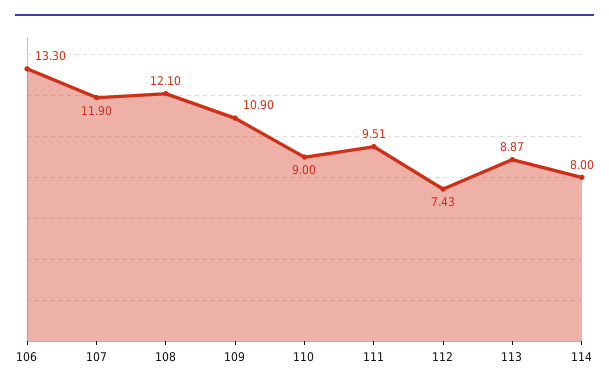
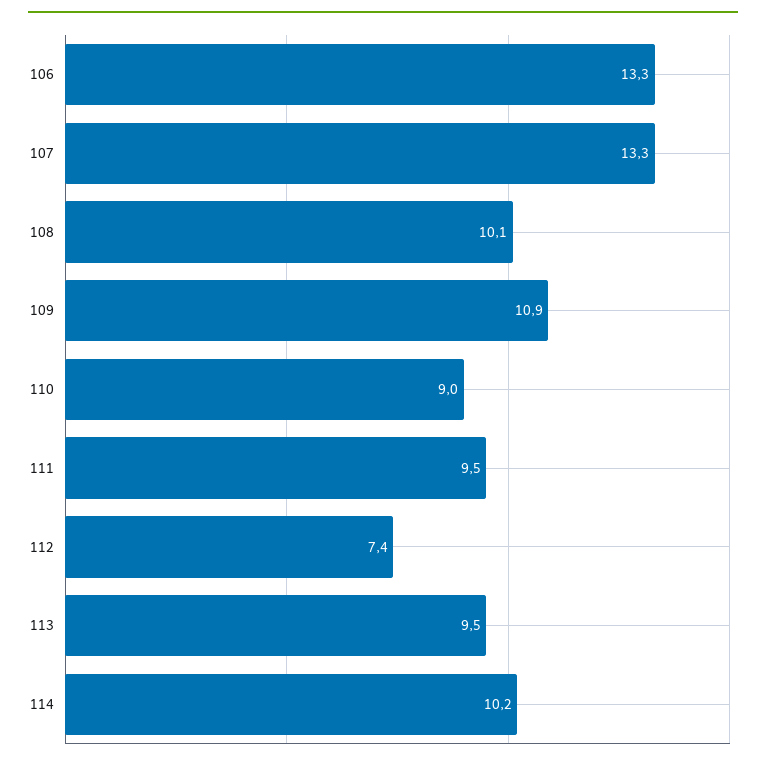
107: 11.9 -> 13.3
108: 12.1 -> 10.1
113: 8.87 -> 9.5
114: 8 -> 10.2

